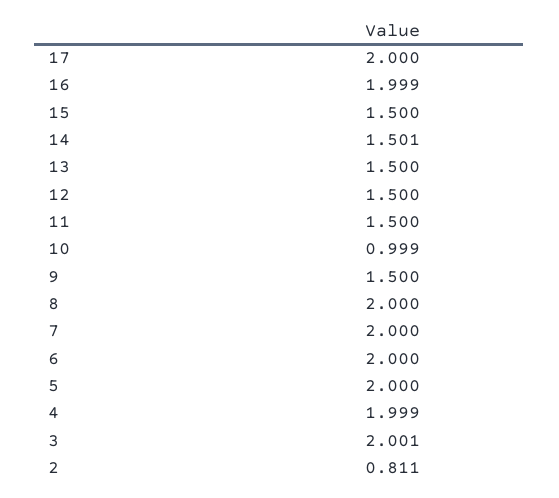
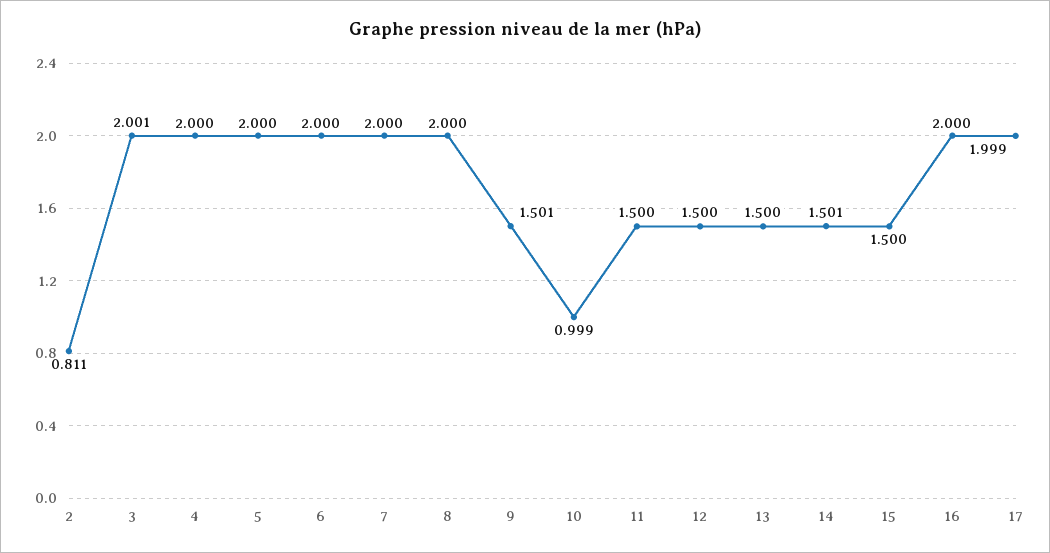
17: 2 -> 1.999
16: 1.999 -> 2
9: 1.5 -> 1.501
4: 1.999 -> 2

